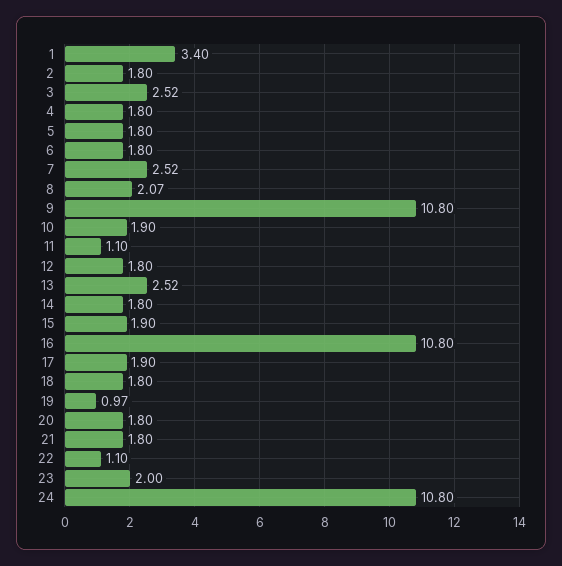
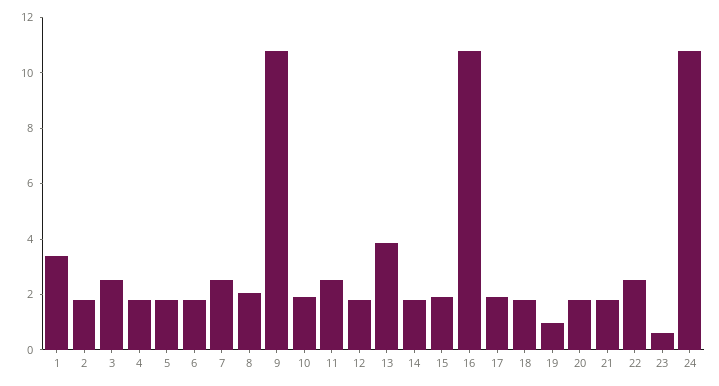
11: 1.1 -> 2.5
13: 2.52 -> 4
22: 1.1 -> 2.5
23: 2 -> 0.5

